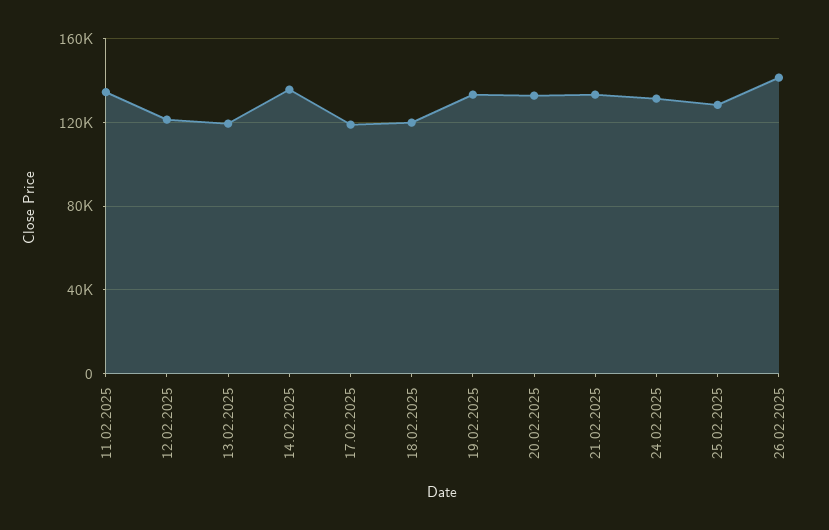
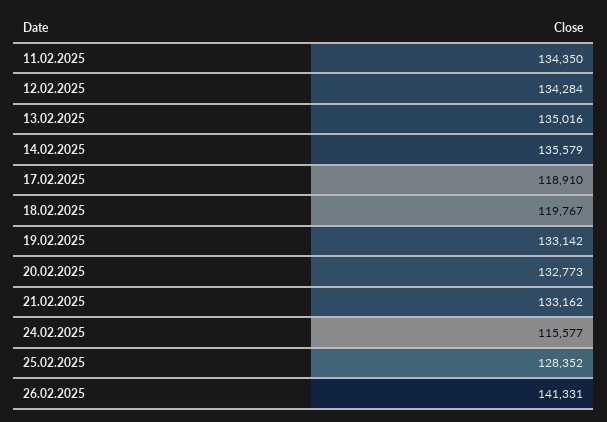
12.02.2025: 120000 -> 134284
13.02.2025: 120000 -> 135016
24.02.2025: 130000 -> 115577

